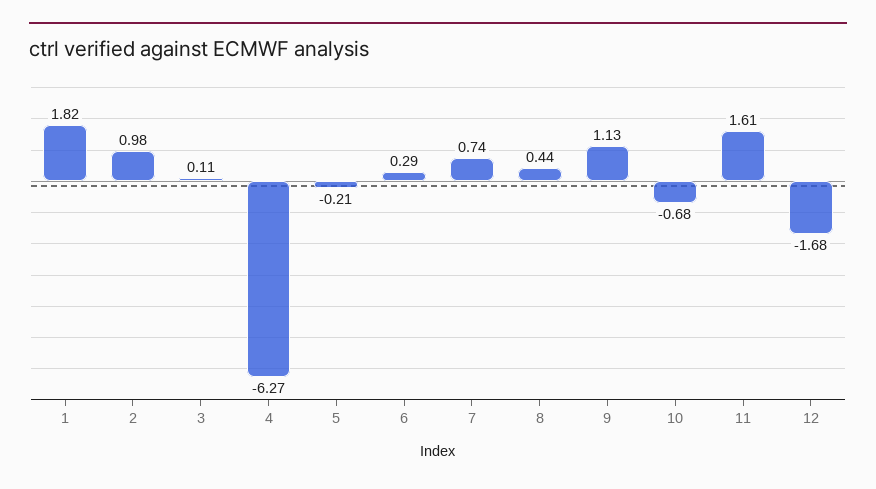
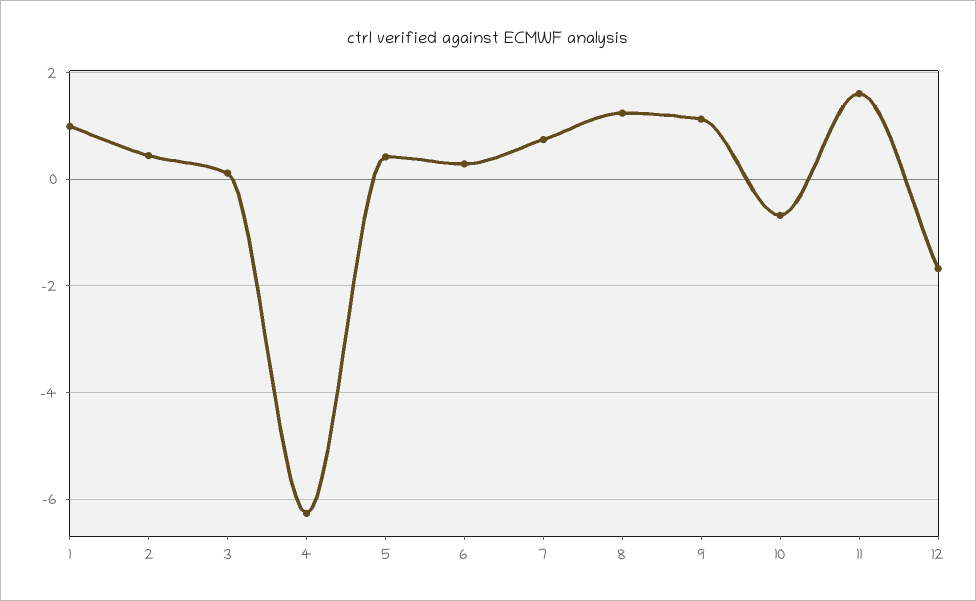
1: 1.82 -> 1
2: 0.98 -> 0.4
5: -0.21 -> 0.4
8: 0.44 -> 1.2

